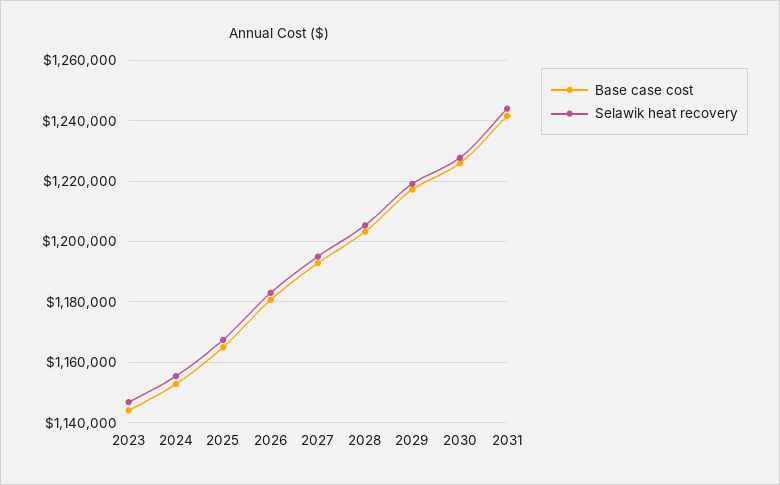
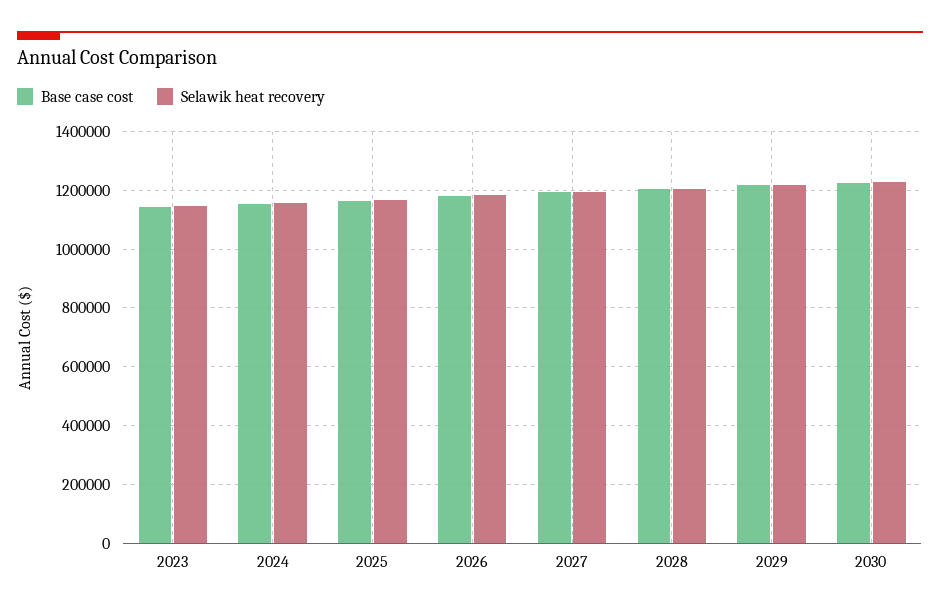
Base case cost, 2031: 1242000 -> none
Selawik heat recovery, 2031: 1244000 -> none

